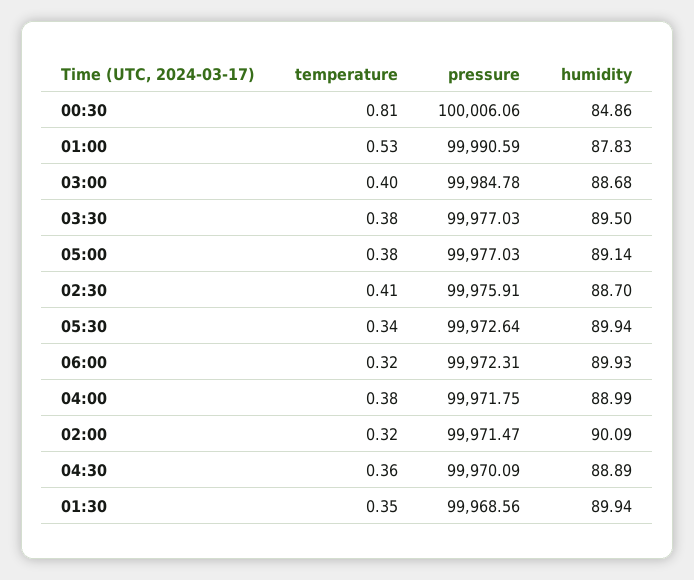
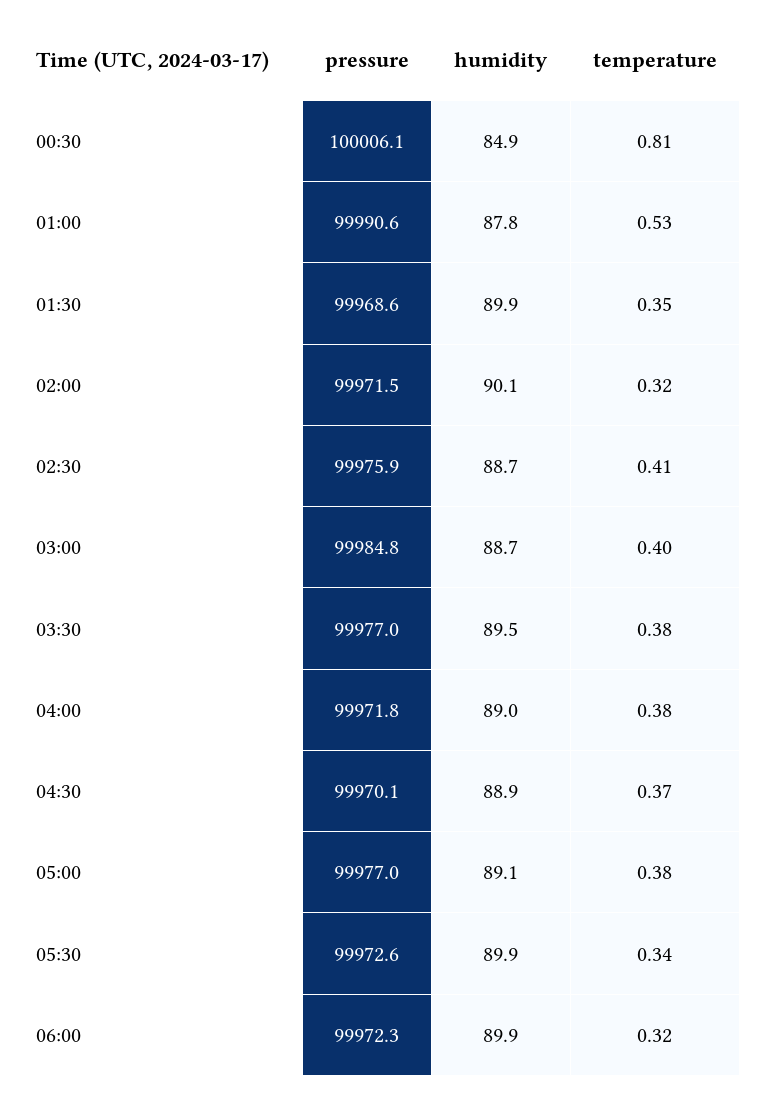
temperature, 04:30: 0.36 -> 0.37

